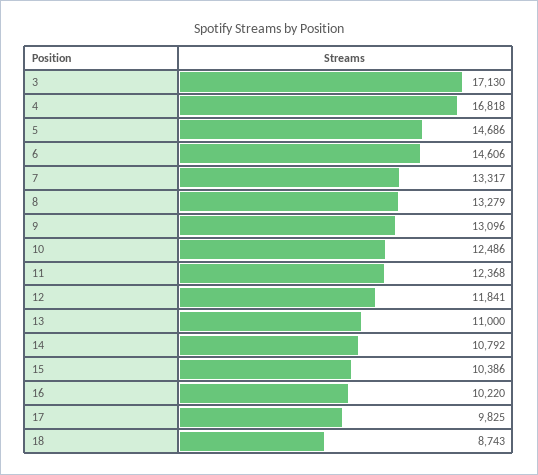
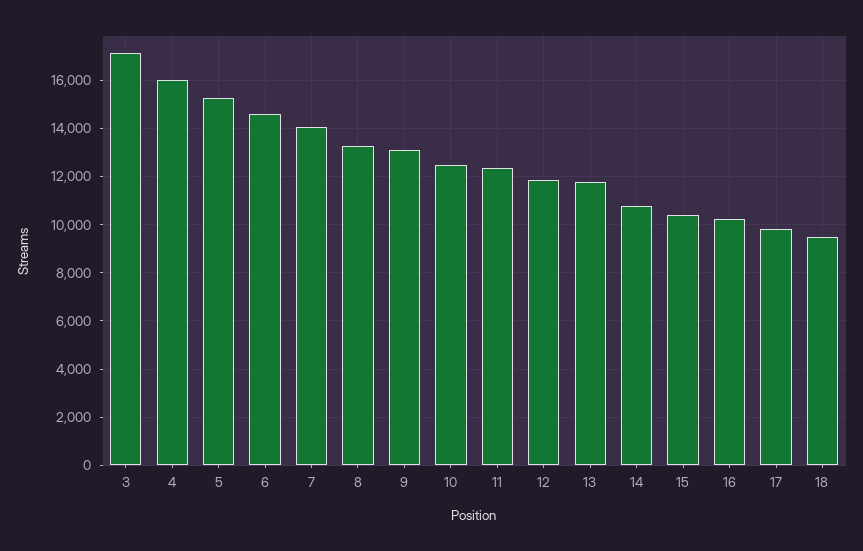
4: 16818 -> 16000
5: 14686 -> 15250
7: 13317 -> 14000
13: 11000 -> 11750
18: 8743 -> 9500

